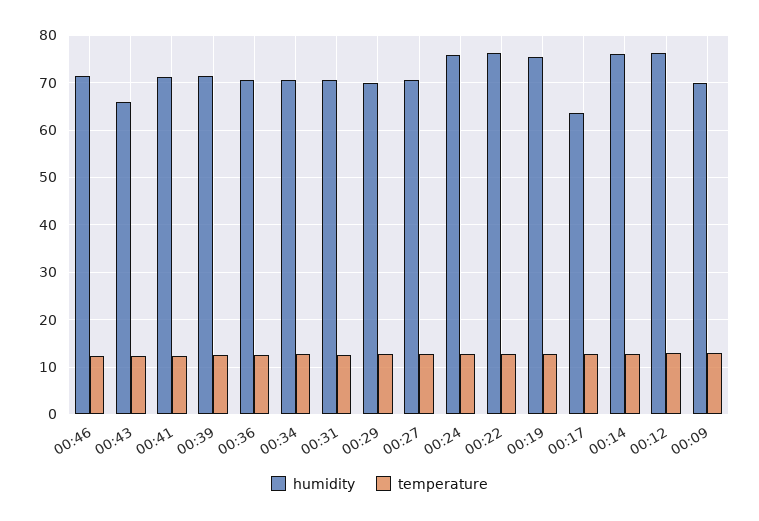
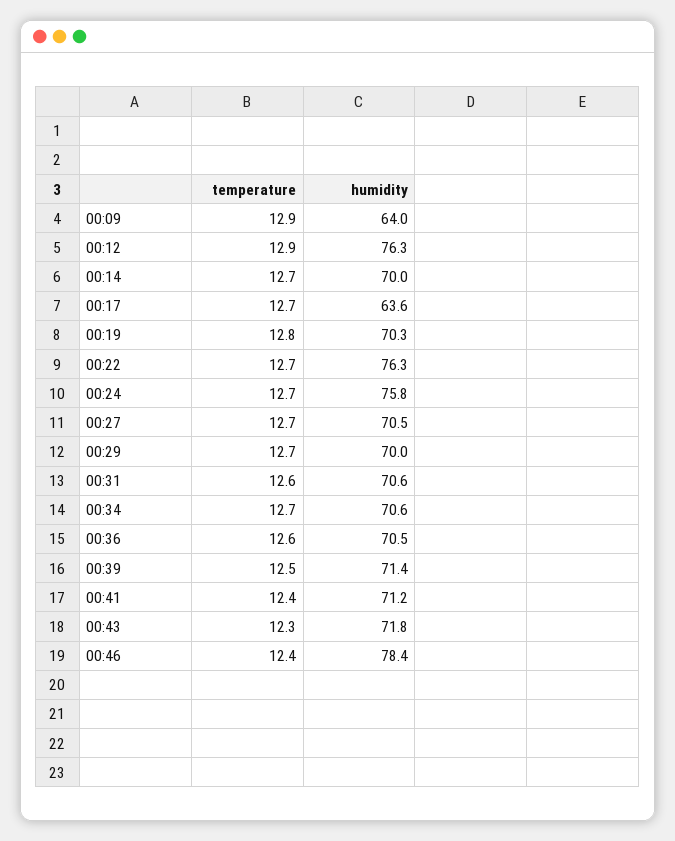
humidity, 00:46: 72 -> 78.4
humidity, 00:43: 66 -> 71.8
humidity, 00:19: 76 -> 70.3
humidity, 00:14: 76 -> 70
humidity, 00:09: 70 -> 64

